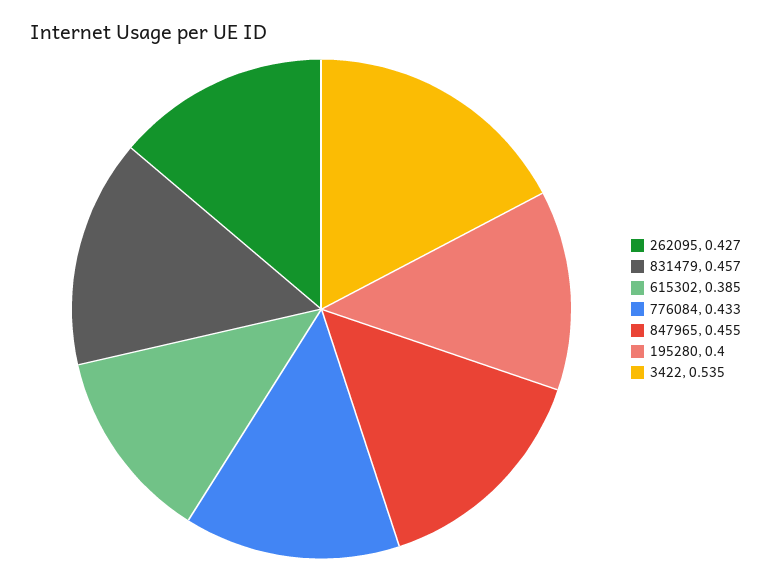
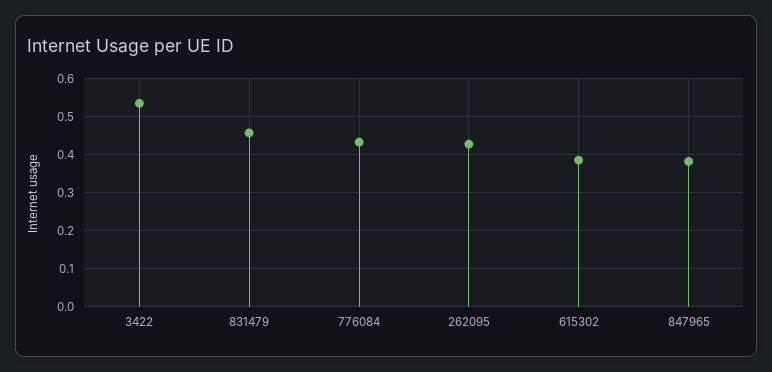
847965: 0.455 -> 0.38
195280: 0.4 -> none

